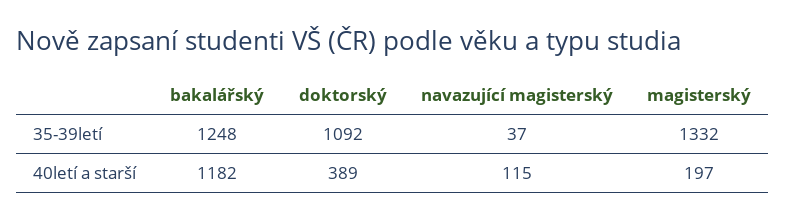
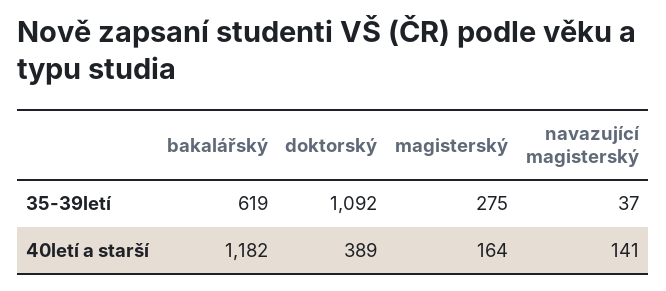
bakalářský, 35-39letí: 1248 -> 619
magisterský, 35-39letí: 1332 -> 275
navazující magisterský, 40letí a starší: 115 -> 141
magisterský, 40letí a starší: 197 -> 164

